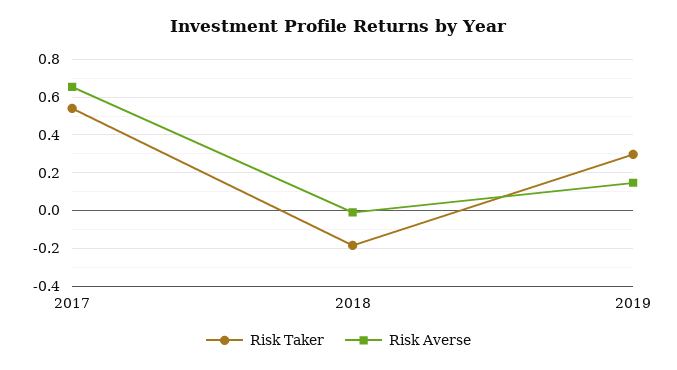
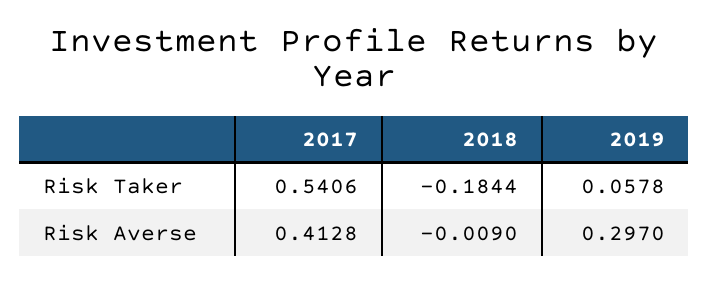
Risk Averse, 2017: 0.65 -> 0.4128
Risk Taker, 2019: 0.3 -> 0.0578
Risk Averse, 2019: 0.15 -> 0.297

